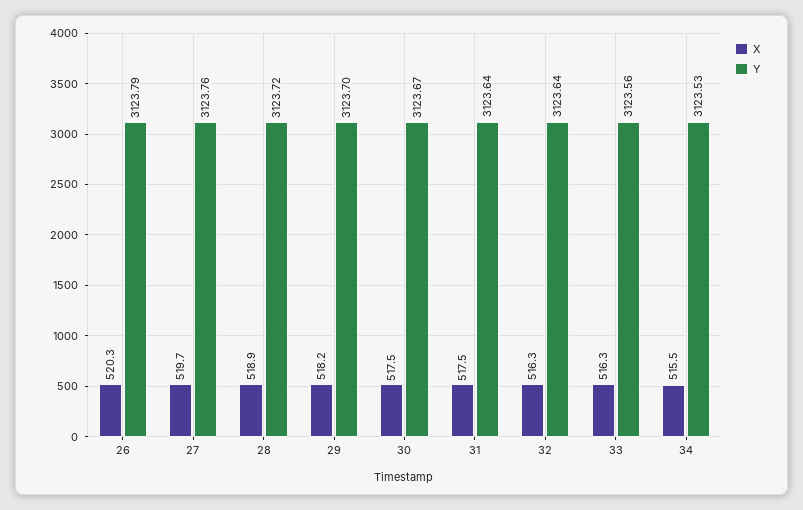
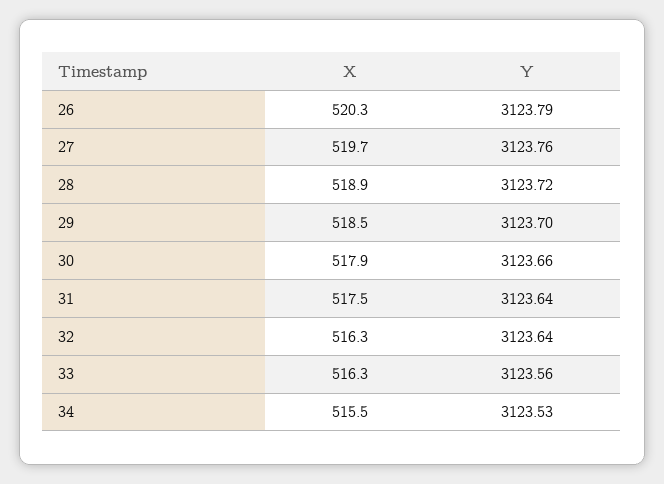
X, 29: 518.2 -> 518.5
X, 30: 517.5 -> 517.9
Y, 30: 3123.67 -> 3123.66

